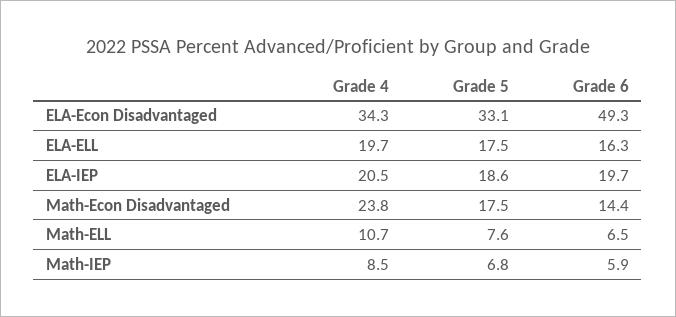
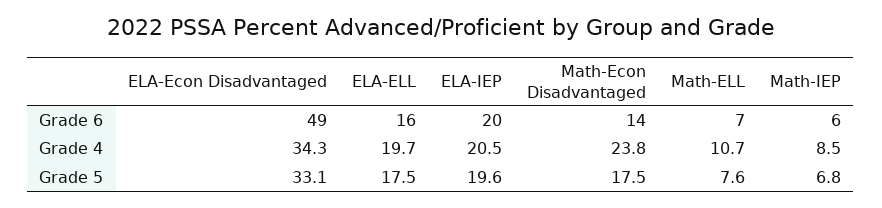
Grade 5, ELA-IEP: 18.6 -> 19.6

